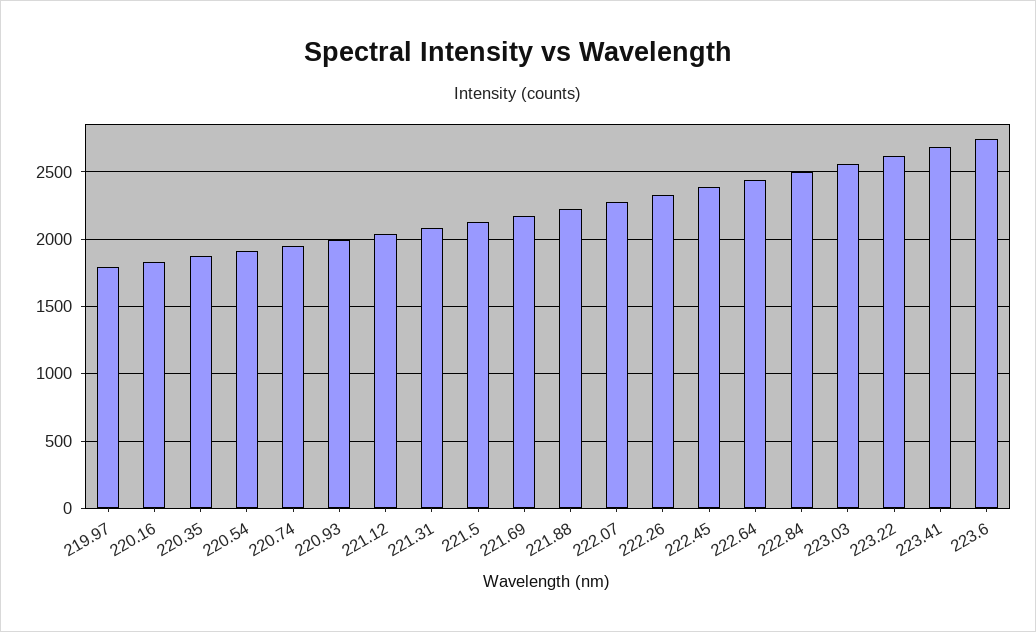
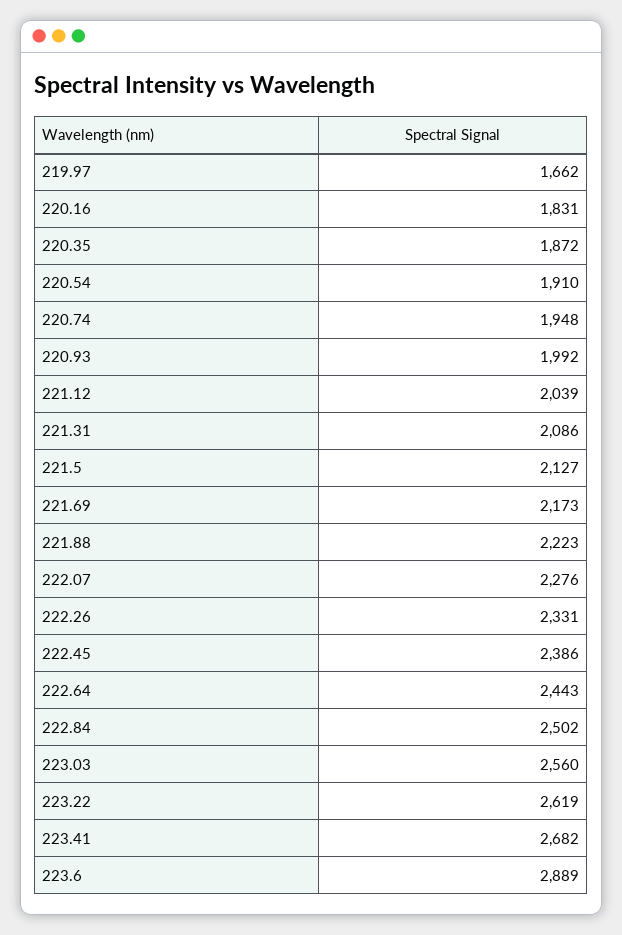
219.97: 1800 -> 1662
223.6: 2750 -> 2889

